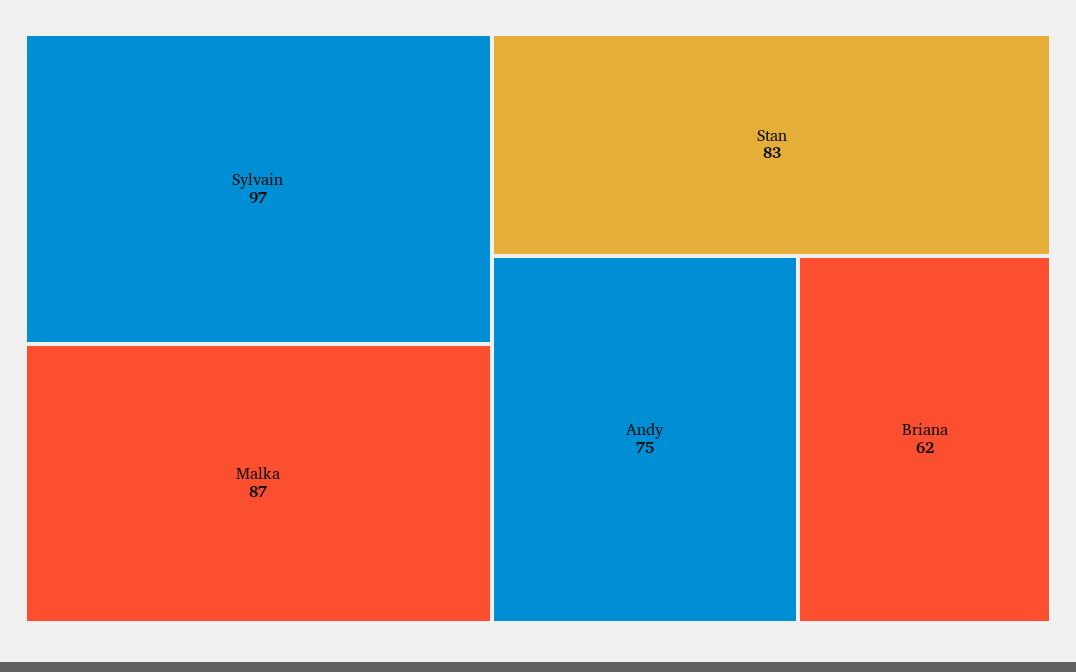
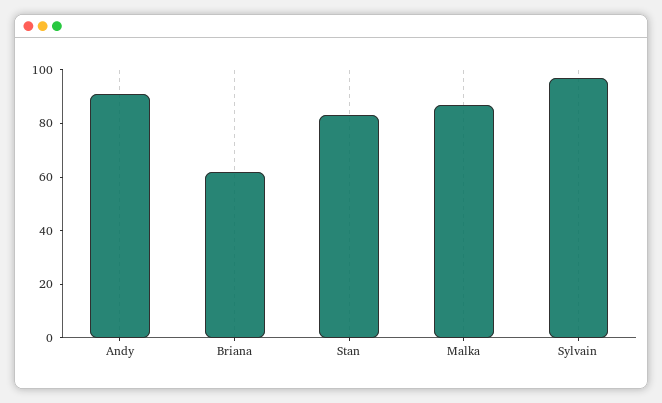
Andy: 75 -> 90

